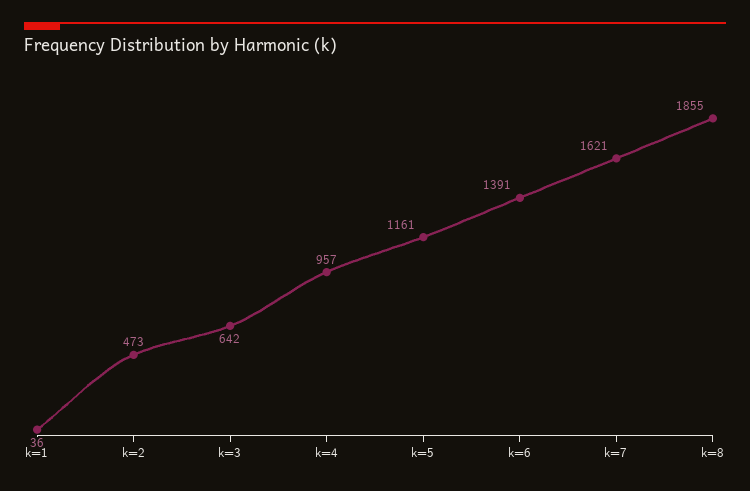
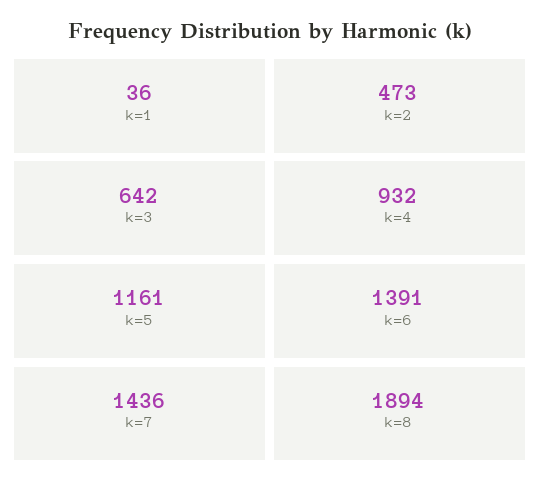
k=4: 957 -> 932
k=7: 1621 -> 1436
k=8: 1855 -> 1894

